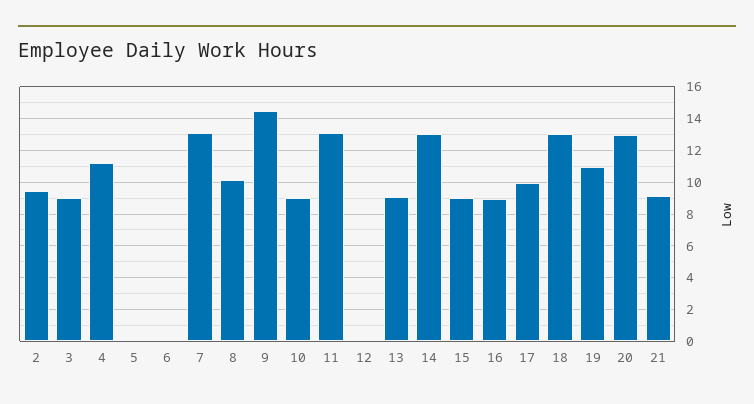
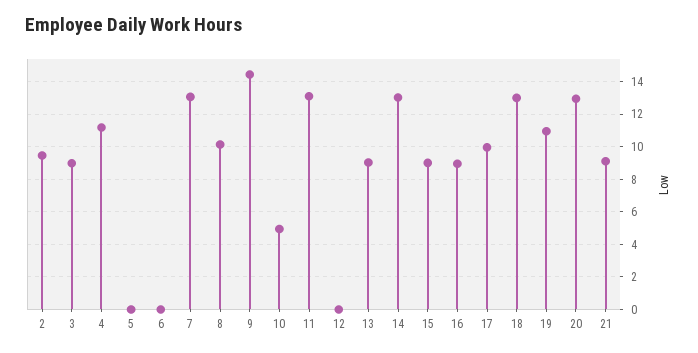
10: 9 -> 5

